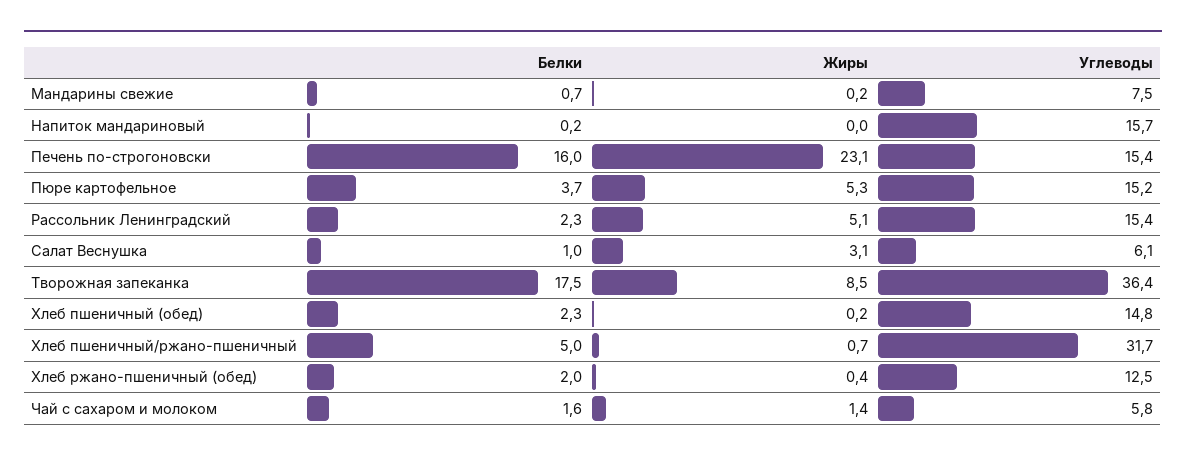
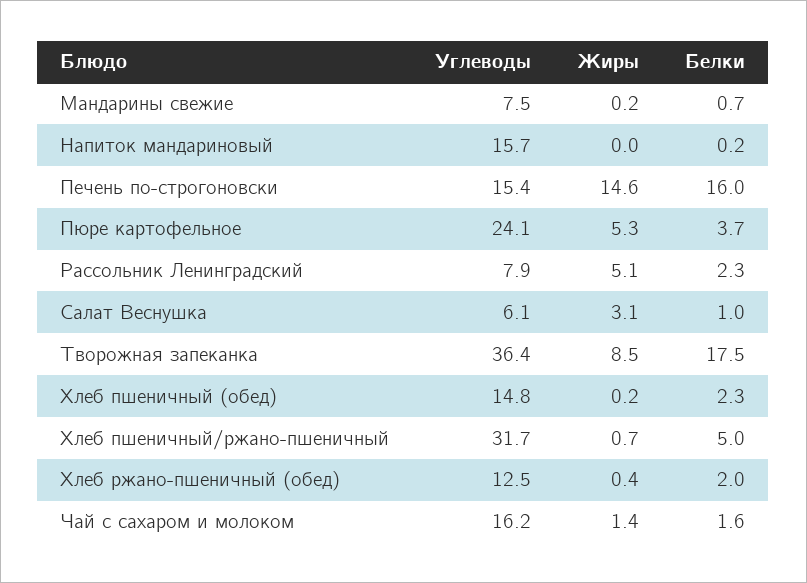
Жиры, Печень по-строгоновски: 23.1 -> 14.6
Углеводы, Пюре картофельное: 15.2 -> 24.1
Углеводы, Рассольник Ленинградский: 15.4 -> 7.9
Углеводы, Чай с сахаром и молоком: 5.8 -> 16.2

